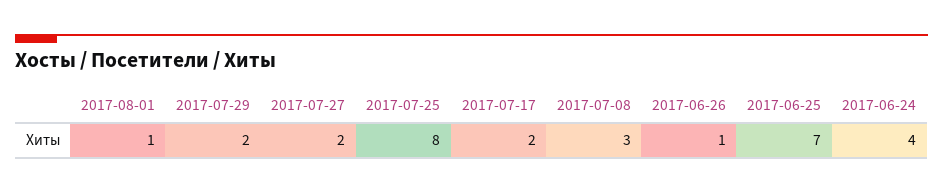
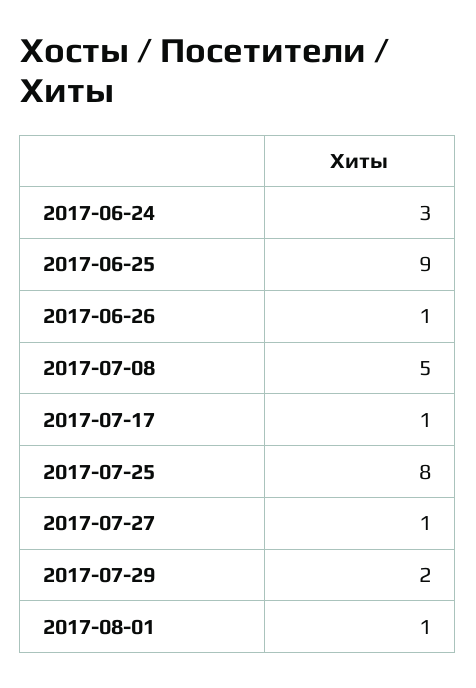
2017-07-27: 2 -> 1
2017-07-17: 2 -> 1
2017-07-08: 3 -> 5
2017-06-25: 7 -> 9
2017-06-24: 4 -> 3

